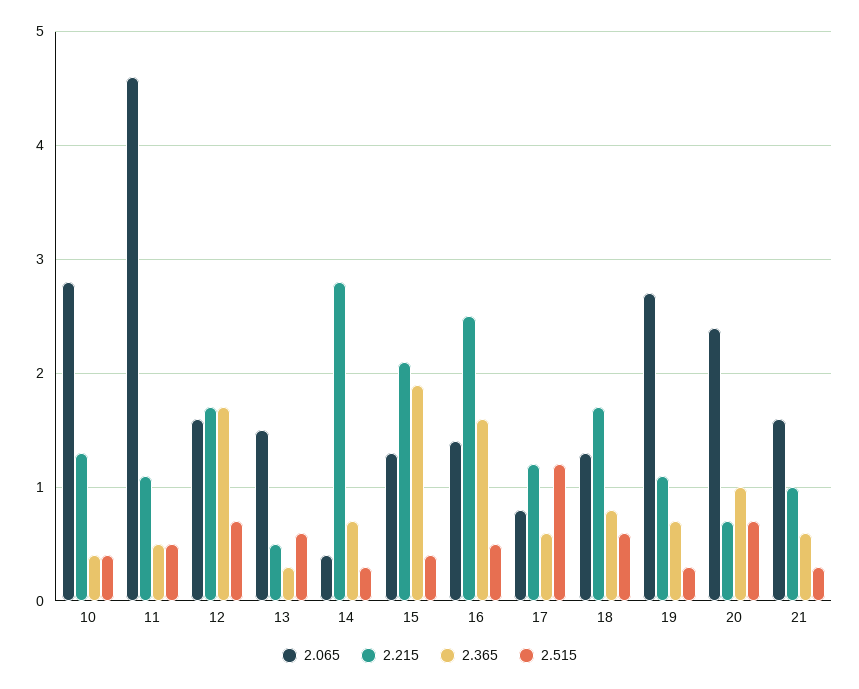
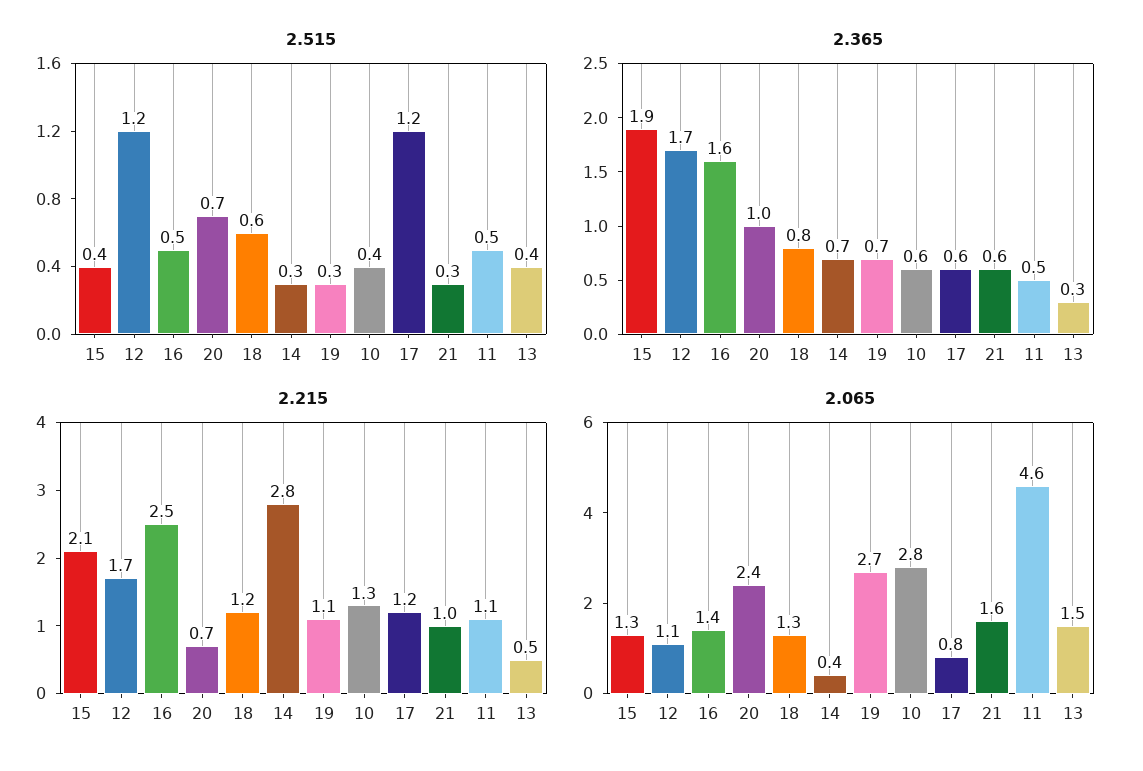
2.365, 10: 0.4 -> 0.6
2.065, 12: 1.6 -> 1.1
2.515, 12: 0.7 -> 1.2
2.515, 13: 0.6 -> 0.4
2.215, 18: 1.7 -> 1.2

